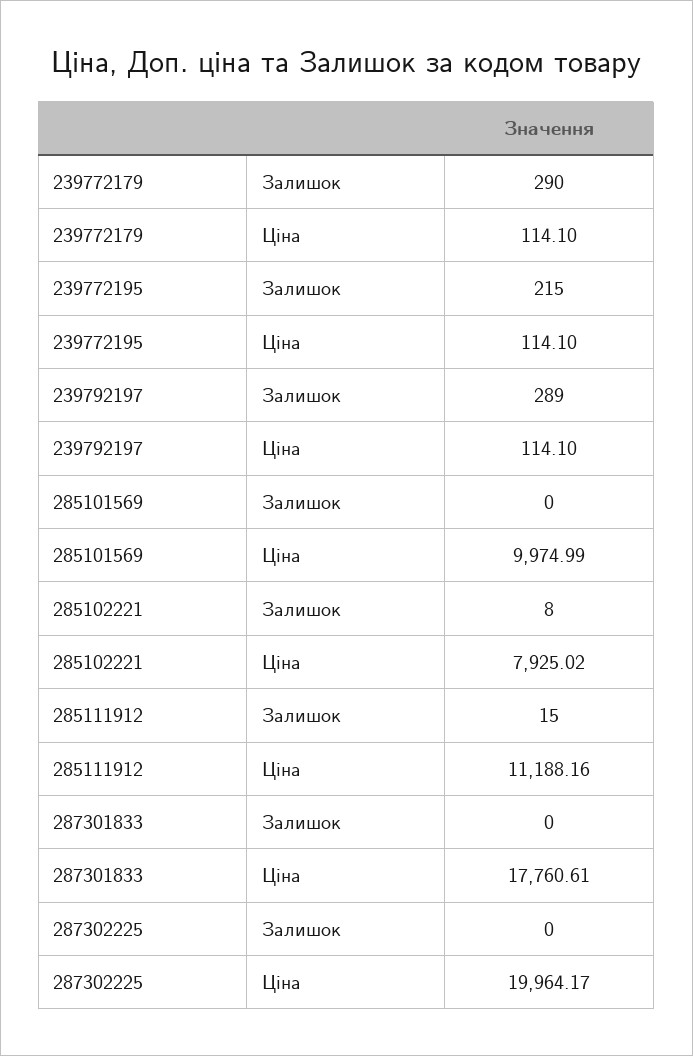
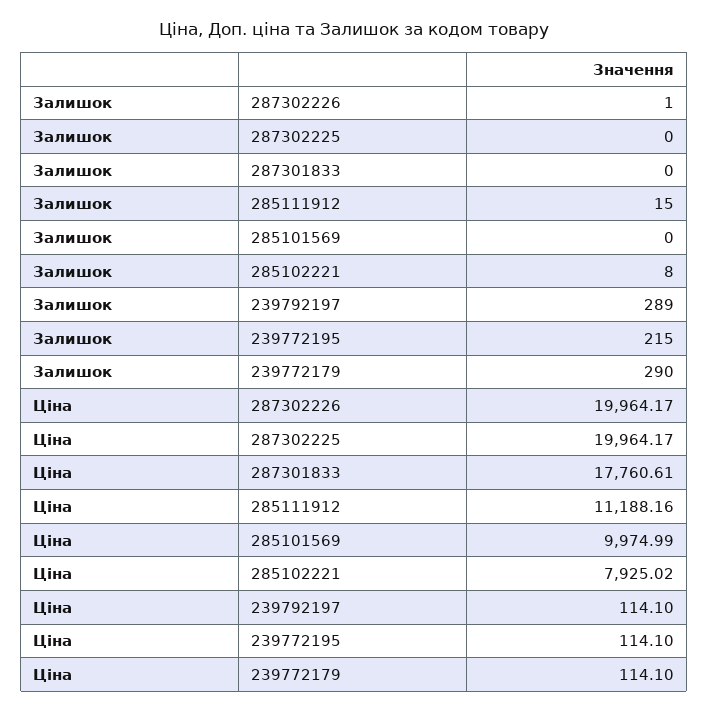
287302226, Залишок: none -> 1
287302226, Ціна: none -> 19964.17

